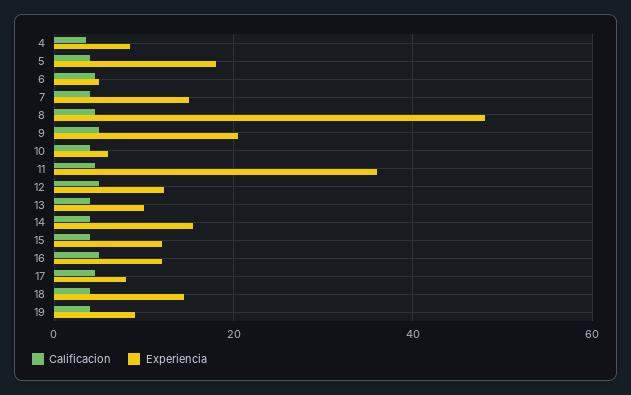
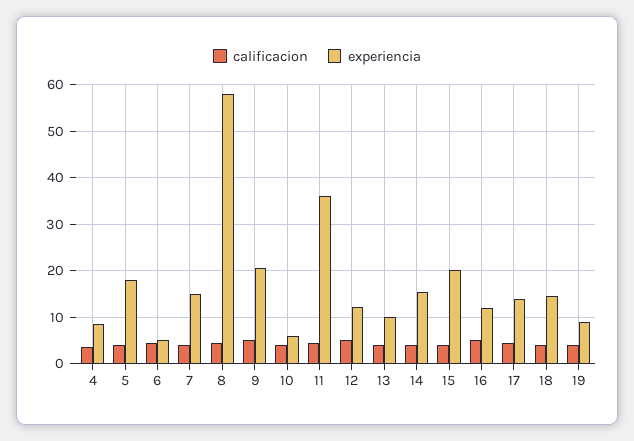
Experiencia, 8: 48 -> 58
Experiencia, 15: 12 -> 20
Experiencia, 17: 8 -> 14

